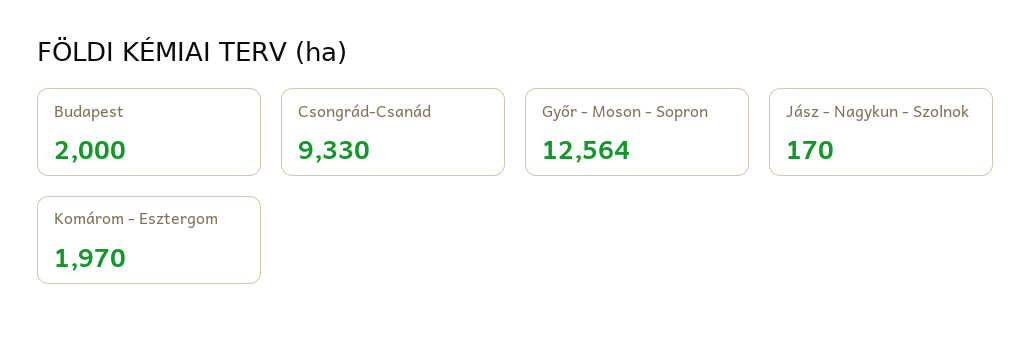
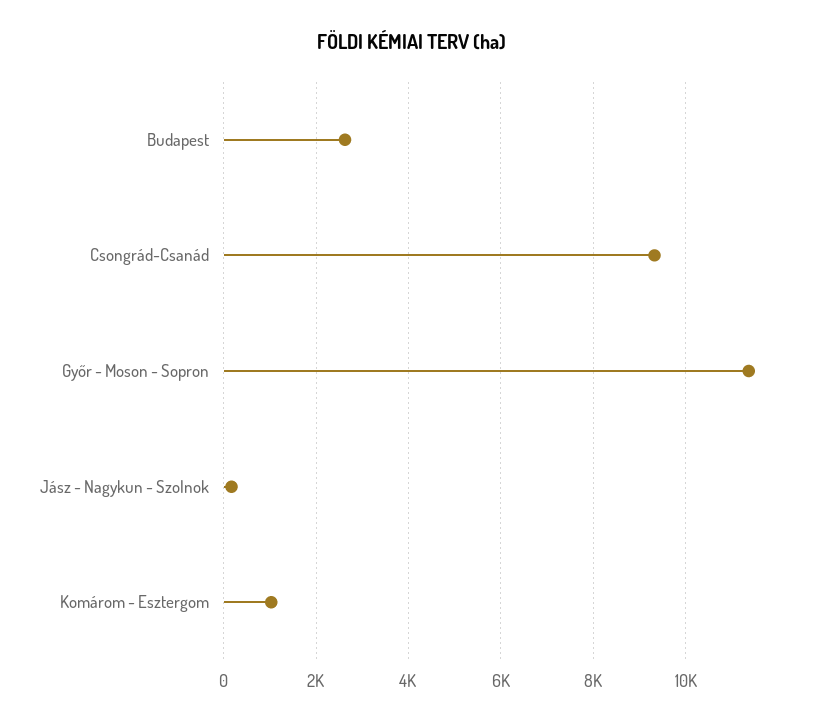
Budapest: 2000 -> 2600
Győr - Moson - Sopron: 12564 -> 11400
Komárom - Esztergom: 1970 -> 1000

